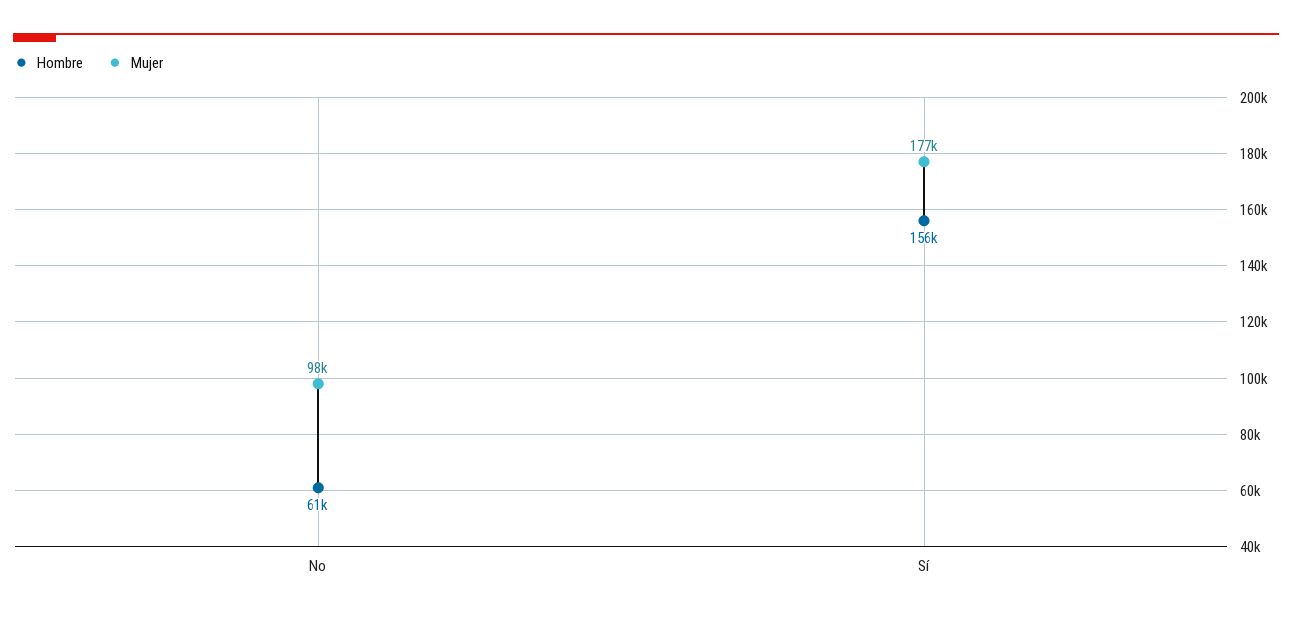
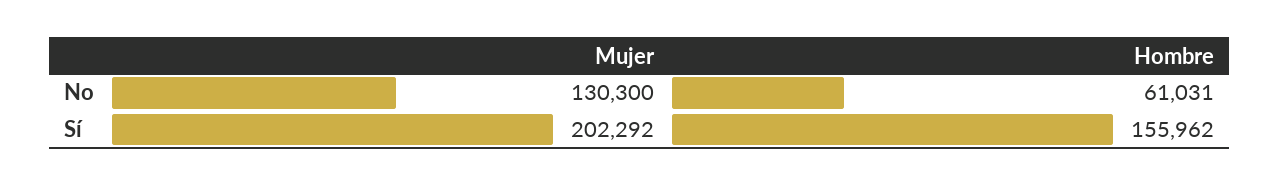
Mujer, No: 98000 -> 130300
Mujer, Sí: 177000 -> 202292

